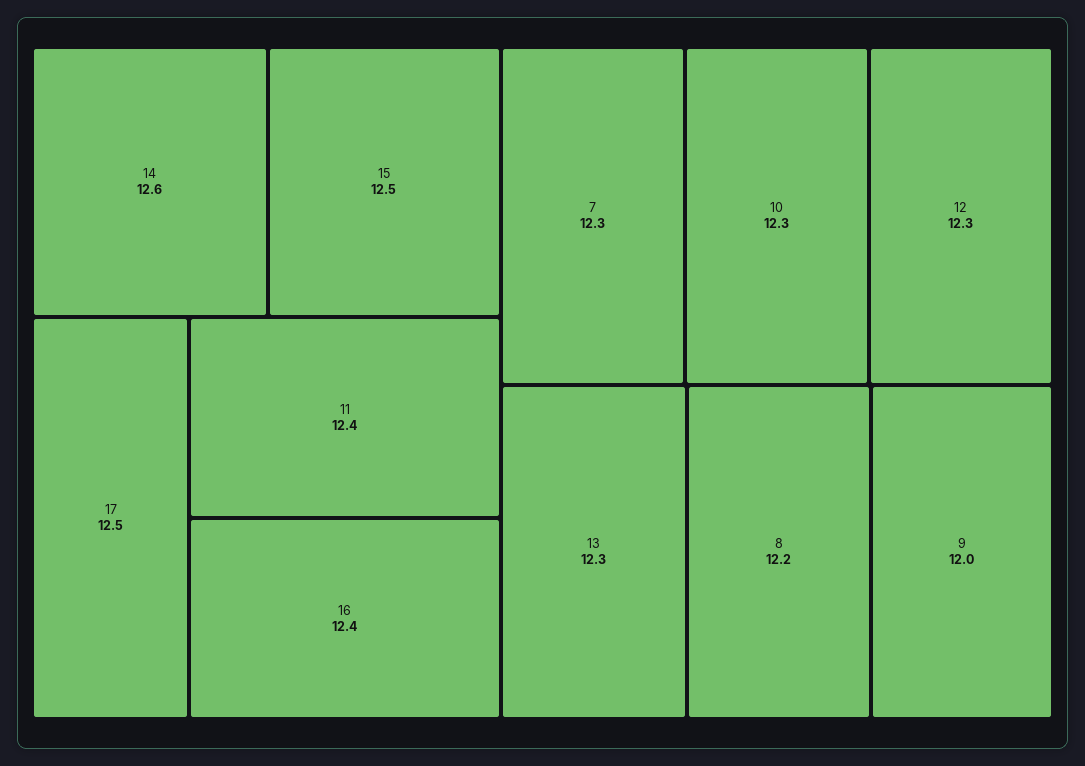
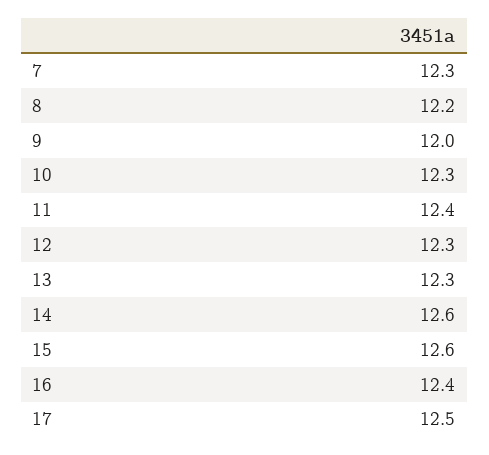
15: 12.5 -> 12.6

